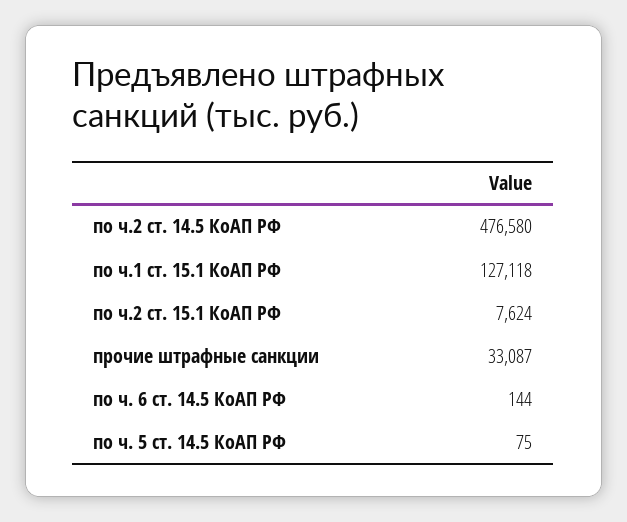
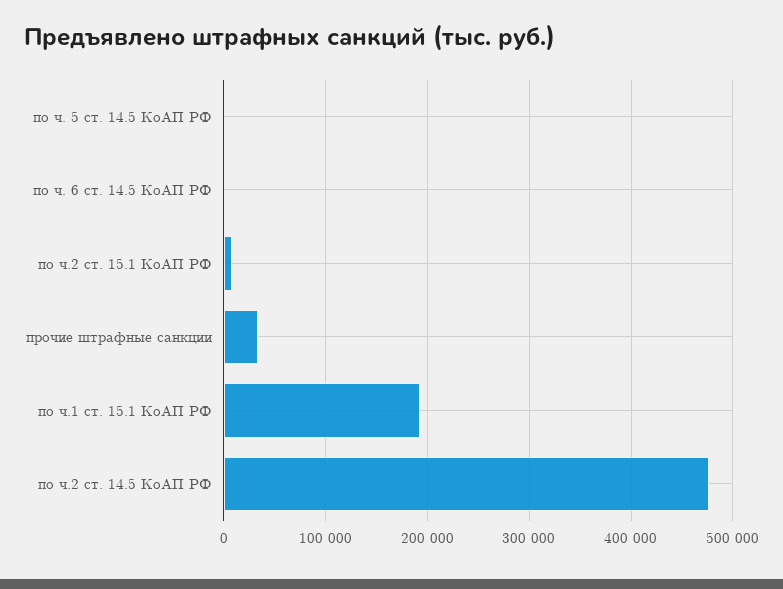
по ч.1 ст. 15.1 КоАП РФ: 127118 -> 190000

